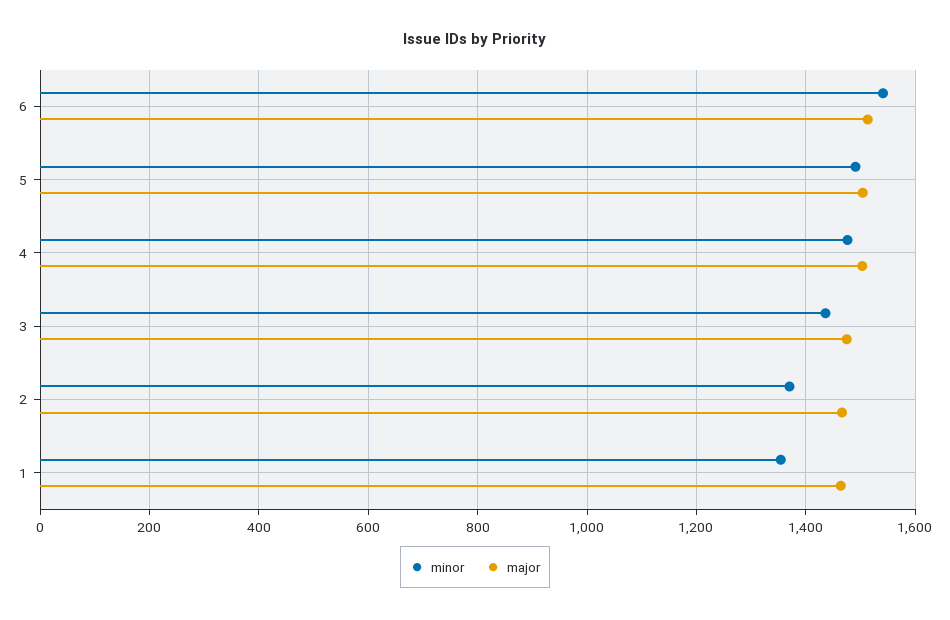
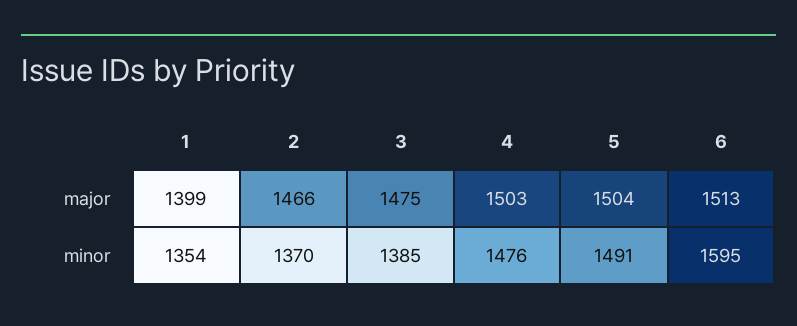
minor, 6: 1540 -> 1595
minor, 3: 1440 -> 1385
major, 1: 1460 -> 1399

